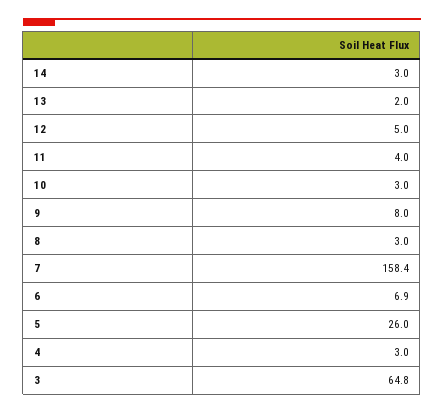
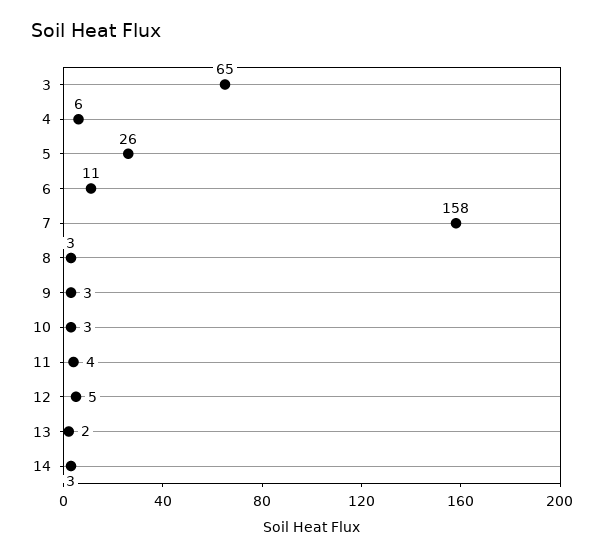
9: 8 -> 3
6: 6.9 -> 11
4: 3 -> 6

